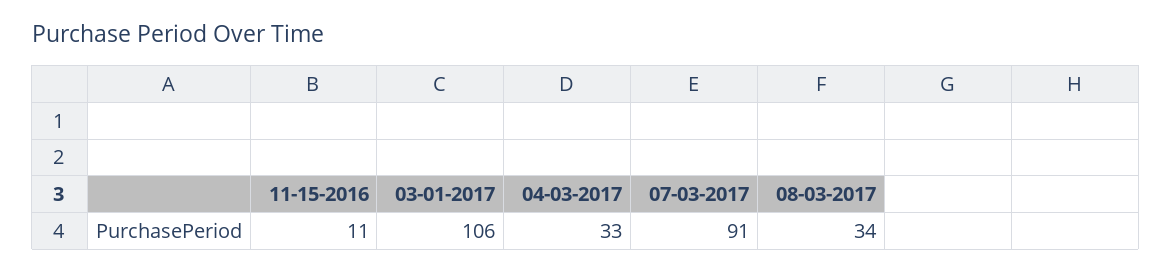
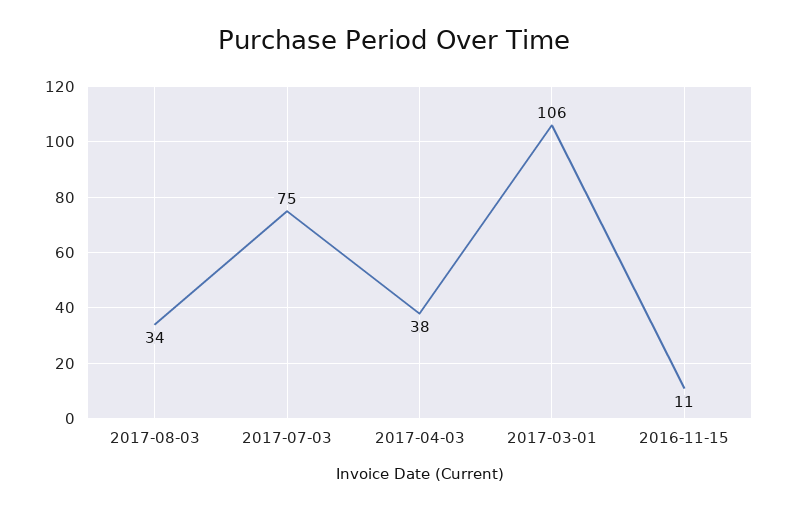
04-03-2017: 33 -> 38
07-03-2017: 91 -> 75

